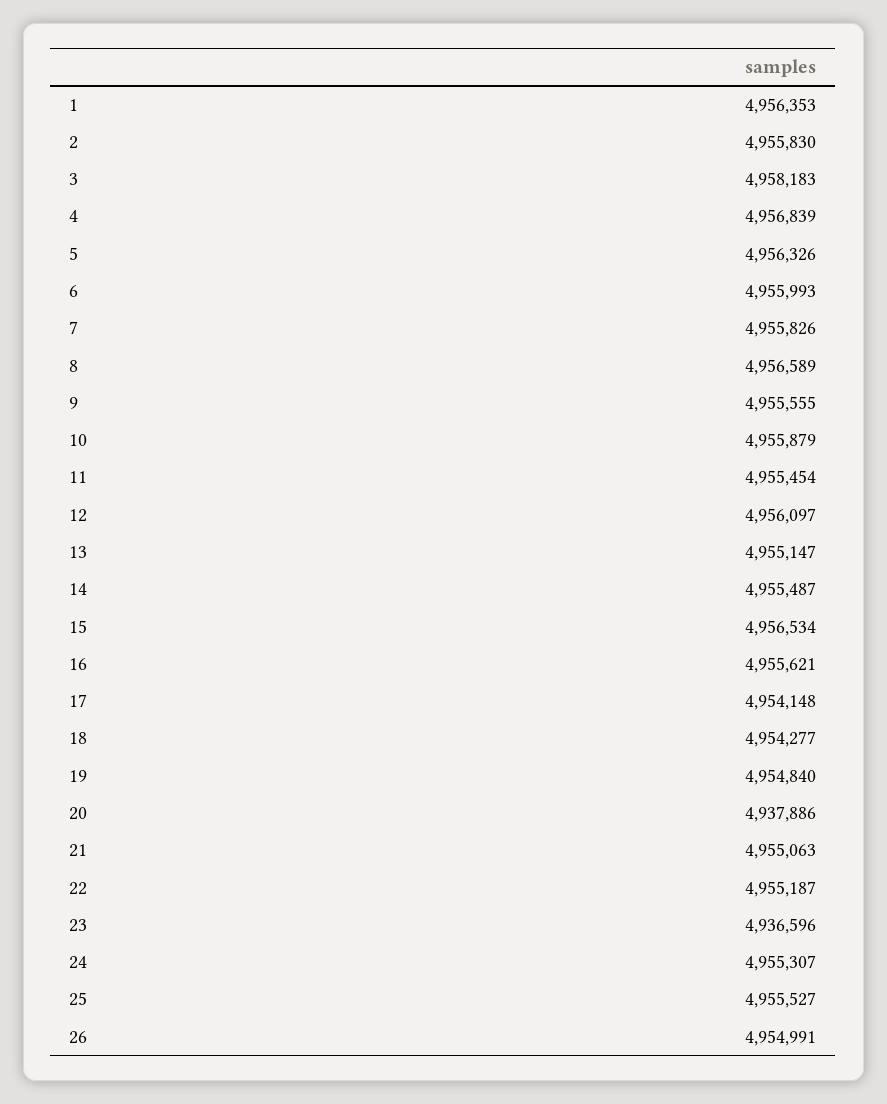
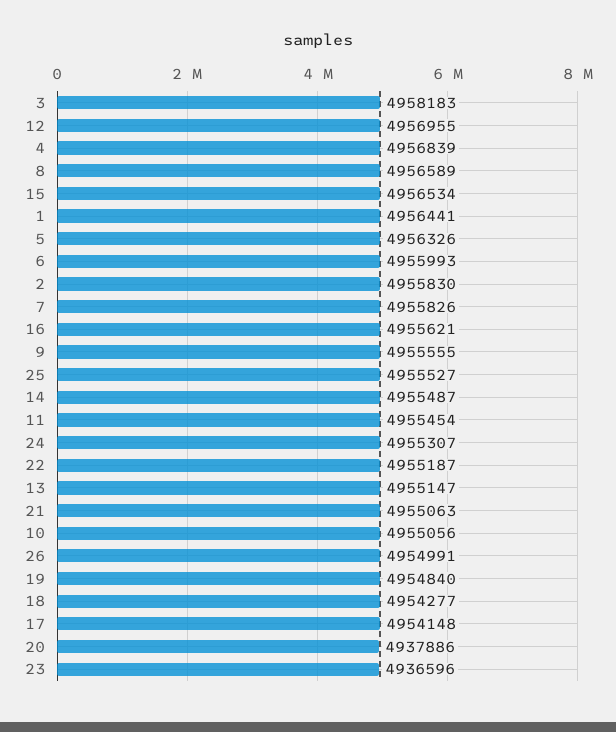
1: 4956353 -> 4956441
10: 4955879 -> 4955056
12: 4956097 -> 4956955

